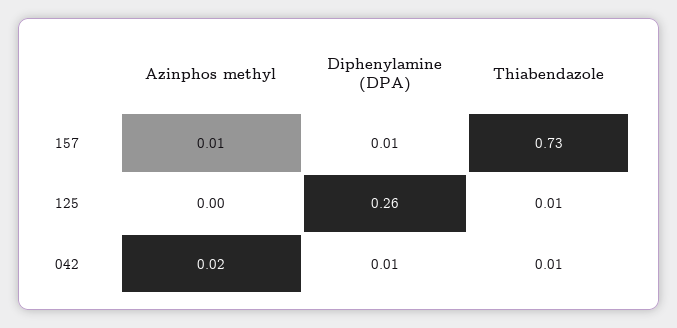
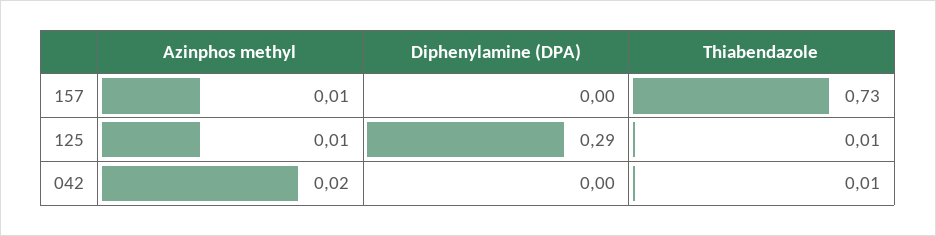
Diphenylamine (DPA), 157: 0.01 -> 0
Azinphos methyl, 125: 0 -> 0.01
Diphenylamine (DPA), 125: 0.26 -> 0.29
Diphenylamine (DPA), 042: 0.01 -> 0

